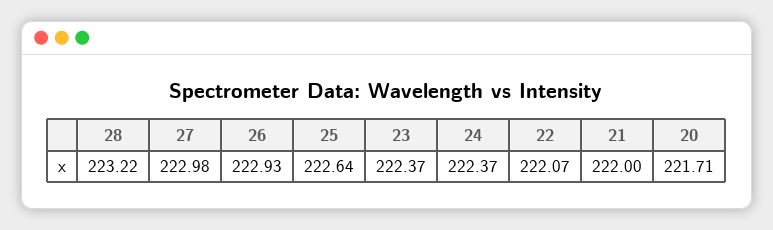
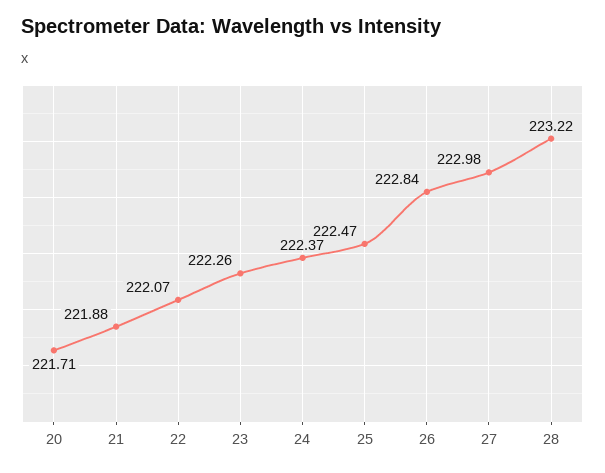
26: 222.93 -> 222.84
25: 222.64 -> 222.47
23: 222.37 -> 222.26
21: 222 -> 221.88

